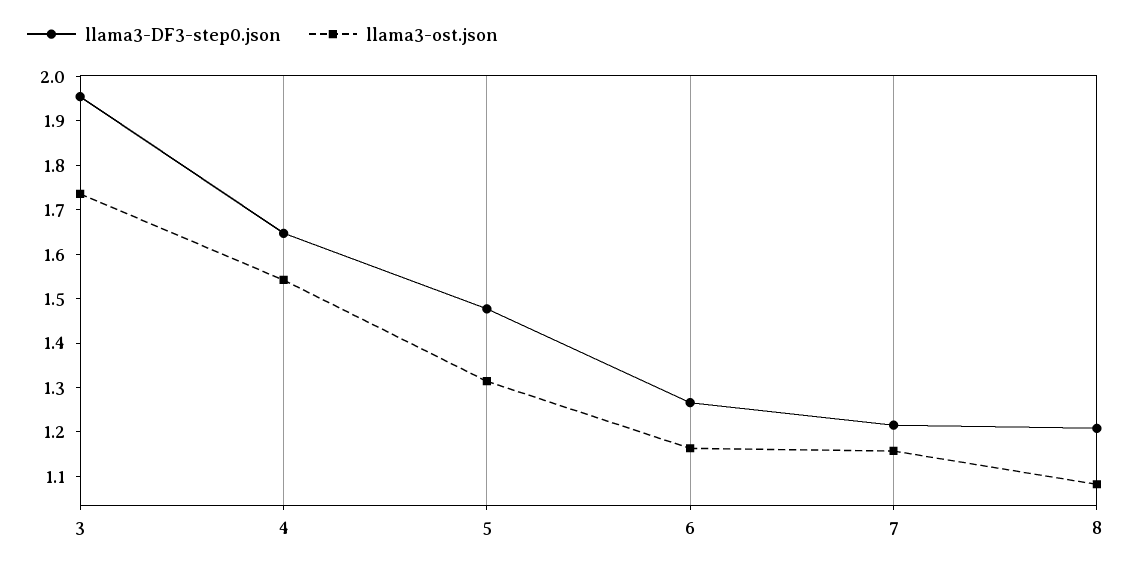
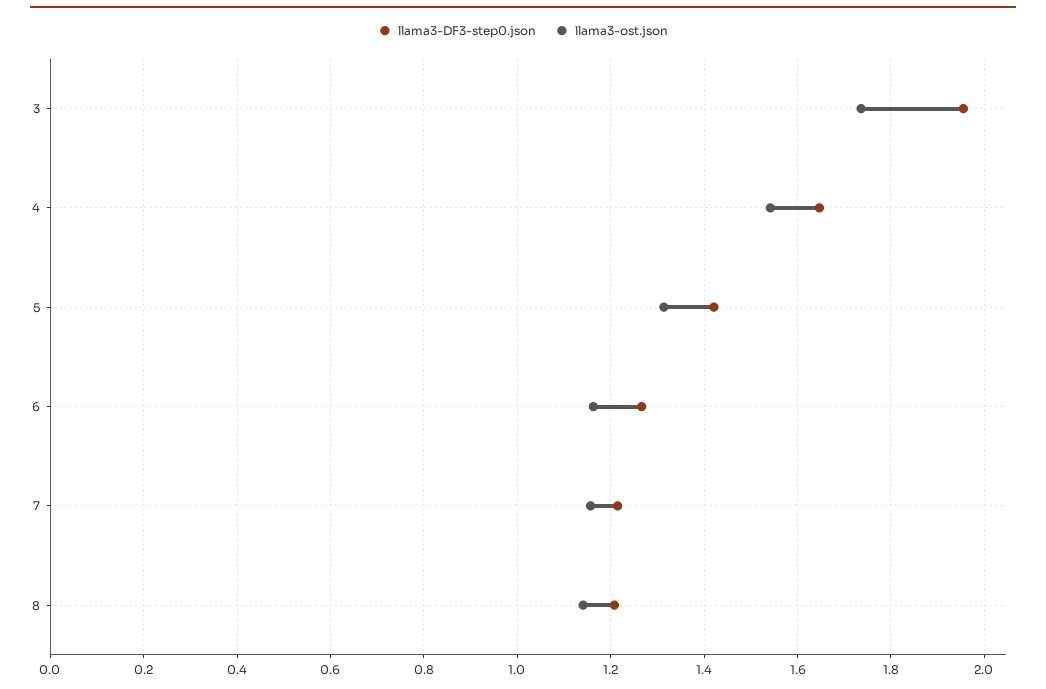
llama3-DF3-step0.json, 5: 1.48 -> 1.42
llama3-ost.json, 8: 1.08 -> 1.14

